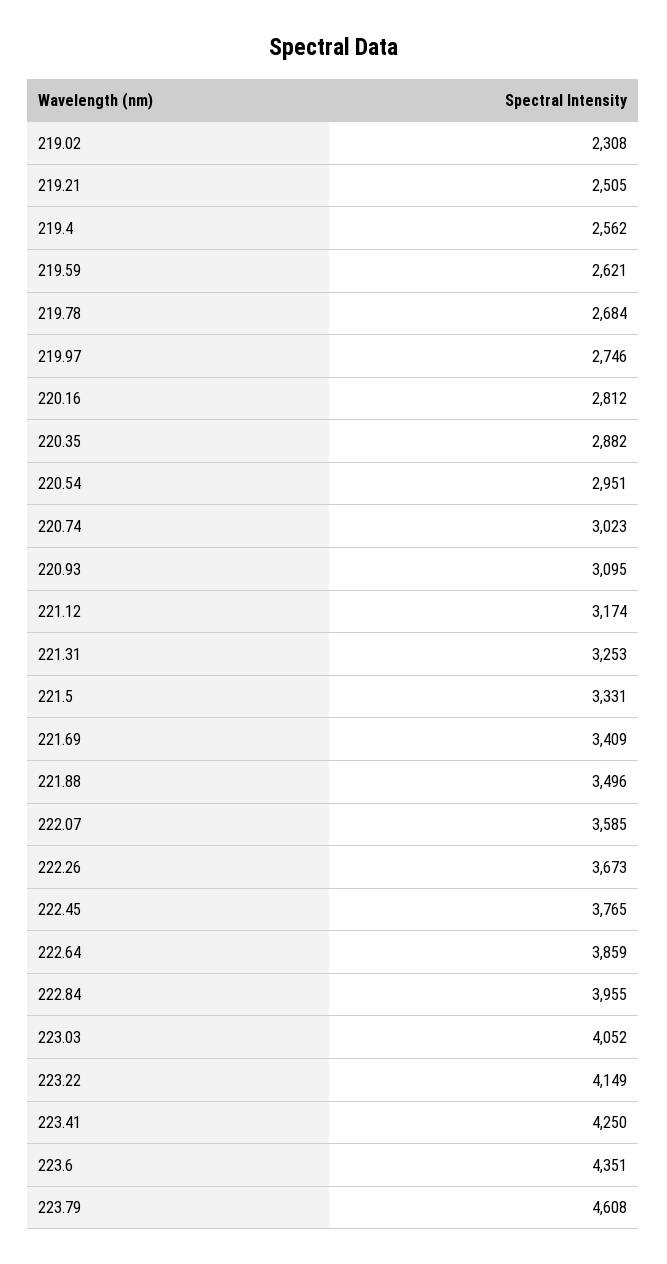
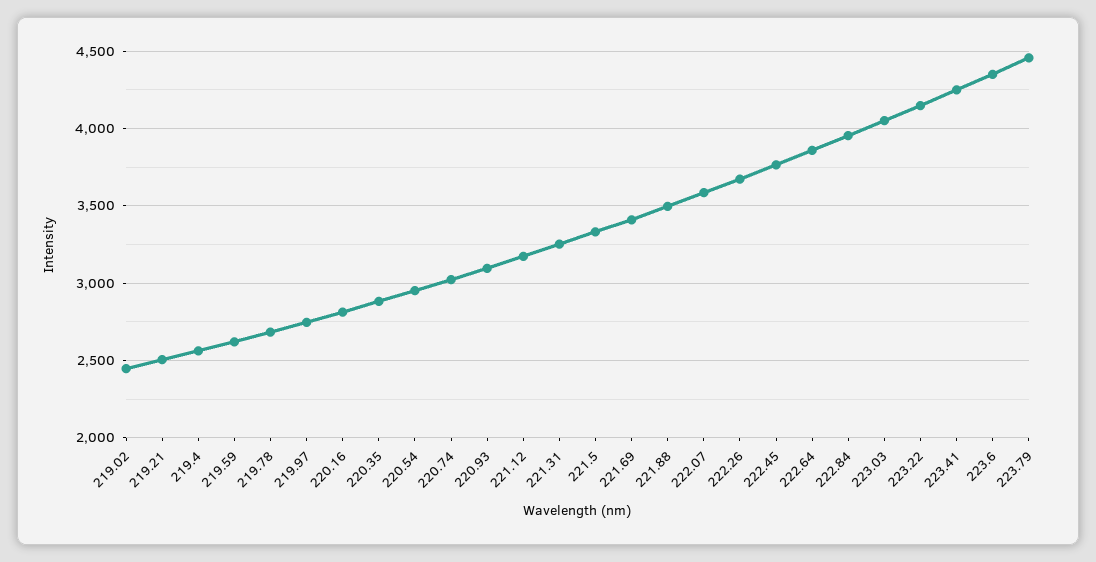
219.02: 2308 -> 2450
223.79: 4608 -> 4450

